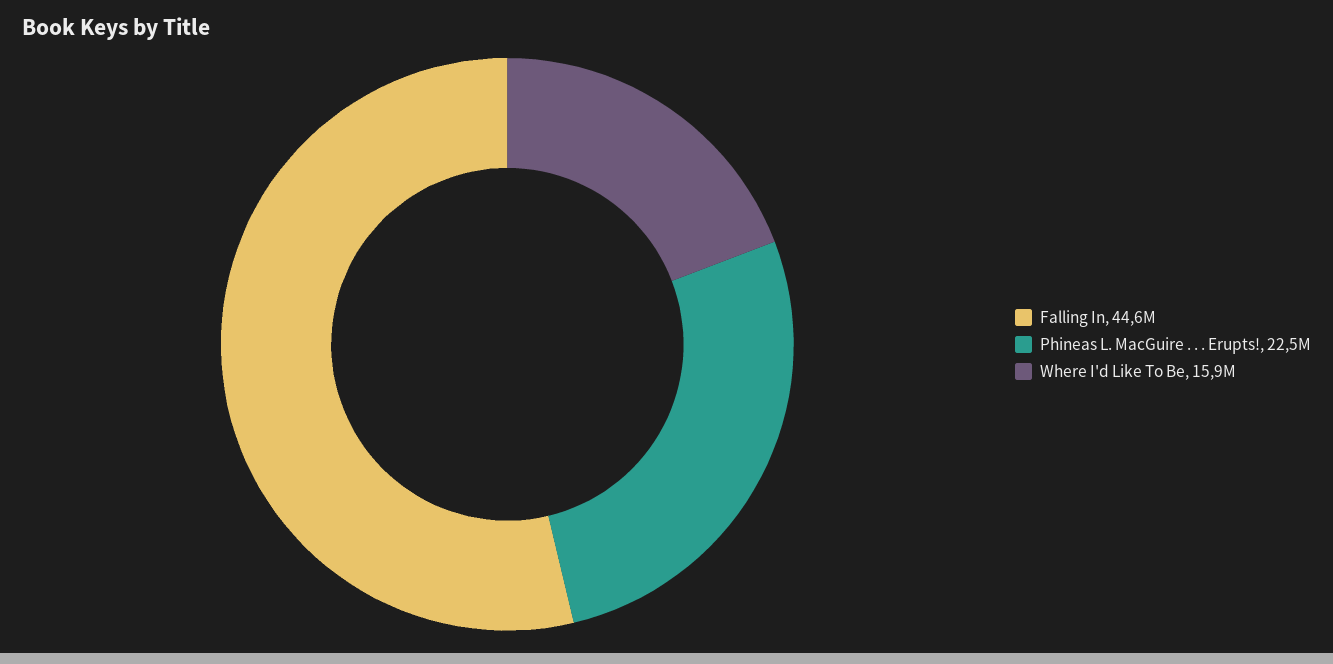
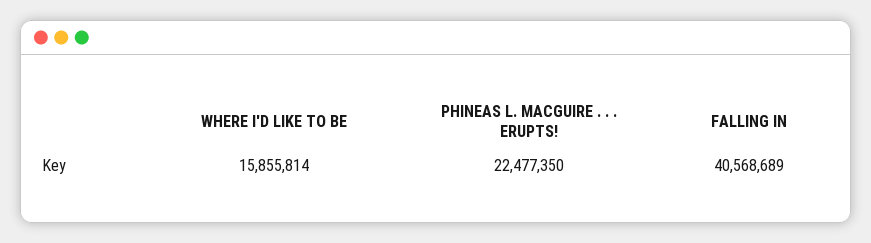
Falling In: 44600000 -> 40568689

